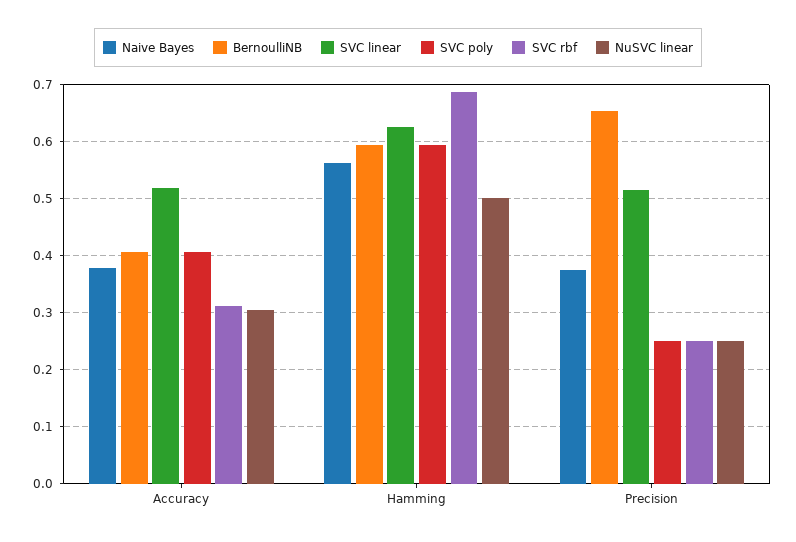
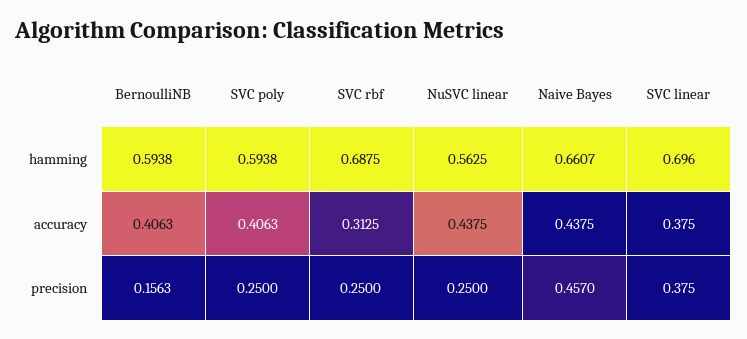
Naive Bayes, Accuracy: 0.38 -> 0.4375
SVC linear, Accuracy: 0.52 -> 0.375
NuSVC linear, Accuracy: 0.3 -> 0.4375
Naive Bayes, Hamming: 0.56 -> 0.6607
SVC linear, Hamming: 0.62 -> 0.696
NuSVC linear, Hamming: 0.5 -> 0.5625
Naive Bayes, Precision: 0.38 -> 0.457
BernoulliNB, Precision: 0.66 -> 0.1563
SVC linear, Precision: 0.52 -> 0.375

